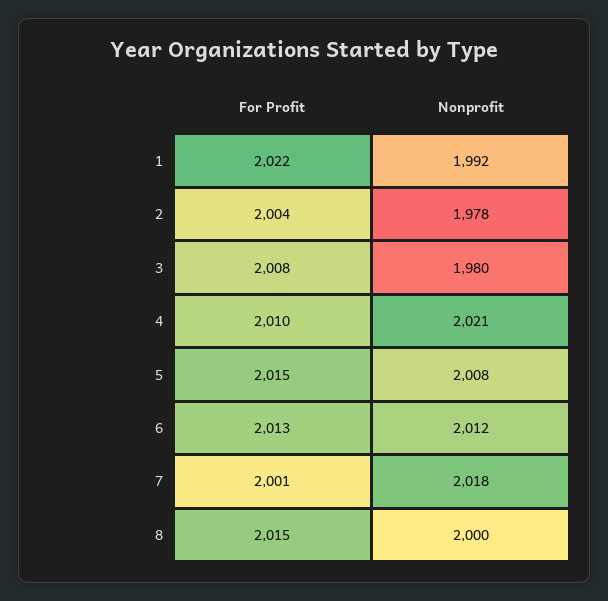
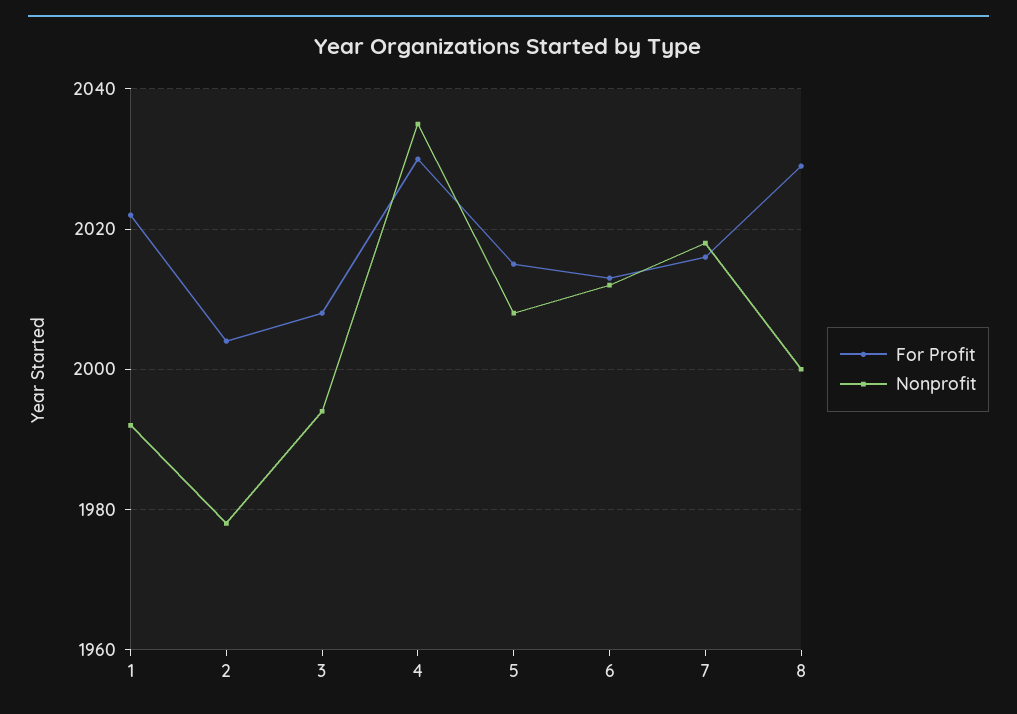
Nonprofit, 3: 1980 -> 1995
For Profit, 4: 2010 -> 2030
Nonprofit, 4: 2021 -> 2035
For Profit, 7: 2001 -> 2015
For Profit, 8: 2015 -> 2030

